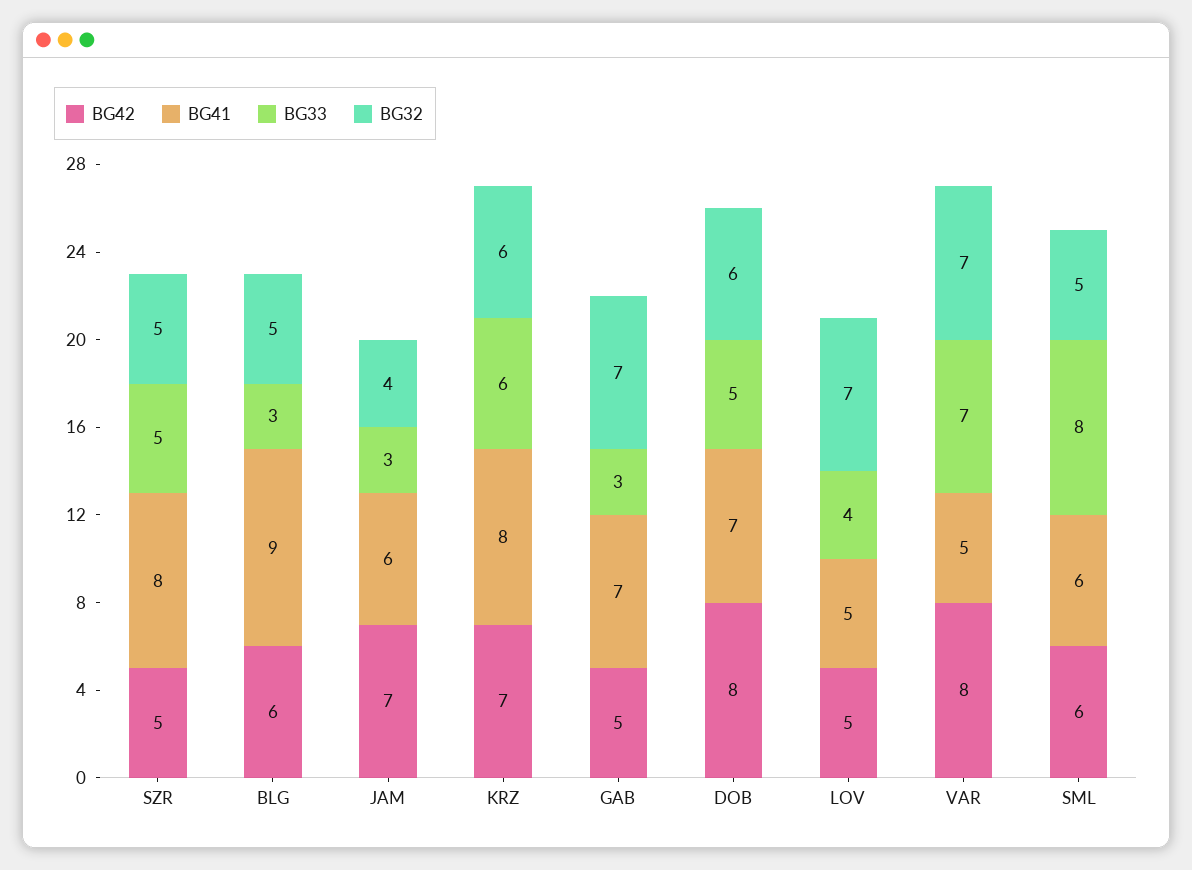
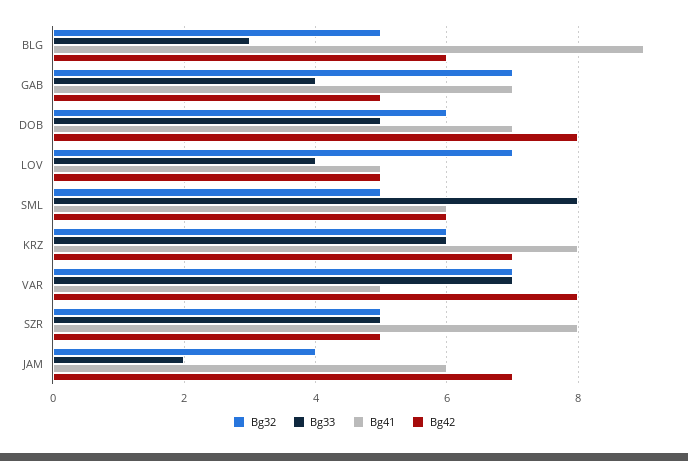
BG33, JAM: 3 -> 2
BG33, GAB: 3 -> 4

